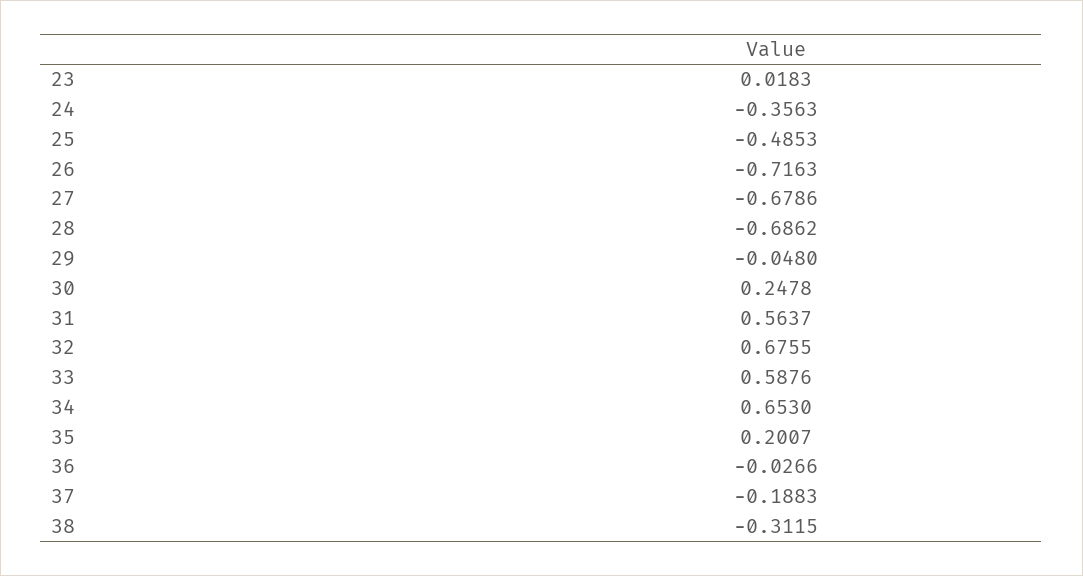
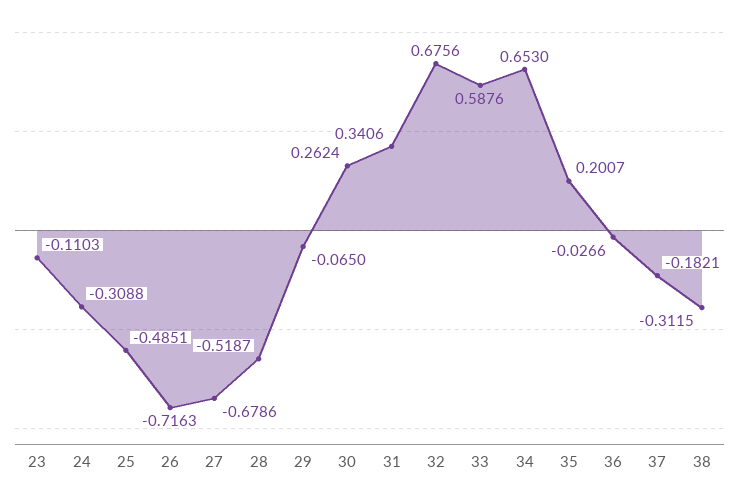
23: 0.0183 -> -0.1103
24: -0.3563 -> -0.3088
25: -0.4853 -> -0.4851
28: -0.6862 -> -0.5187
29: -0.048 -> -0.065
30: 0.2478 -> 0.2624
31: 0.5637 -> 0.3406
32: 0.6755 -> 0.6756
37: -0.1883 -> -0.1821

